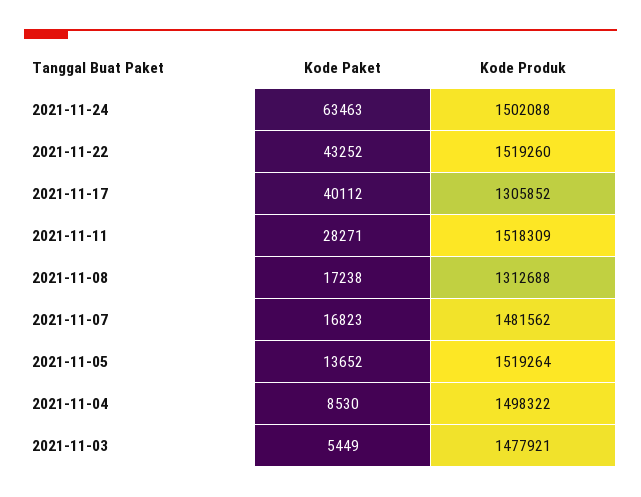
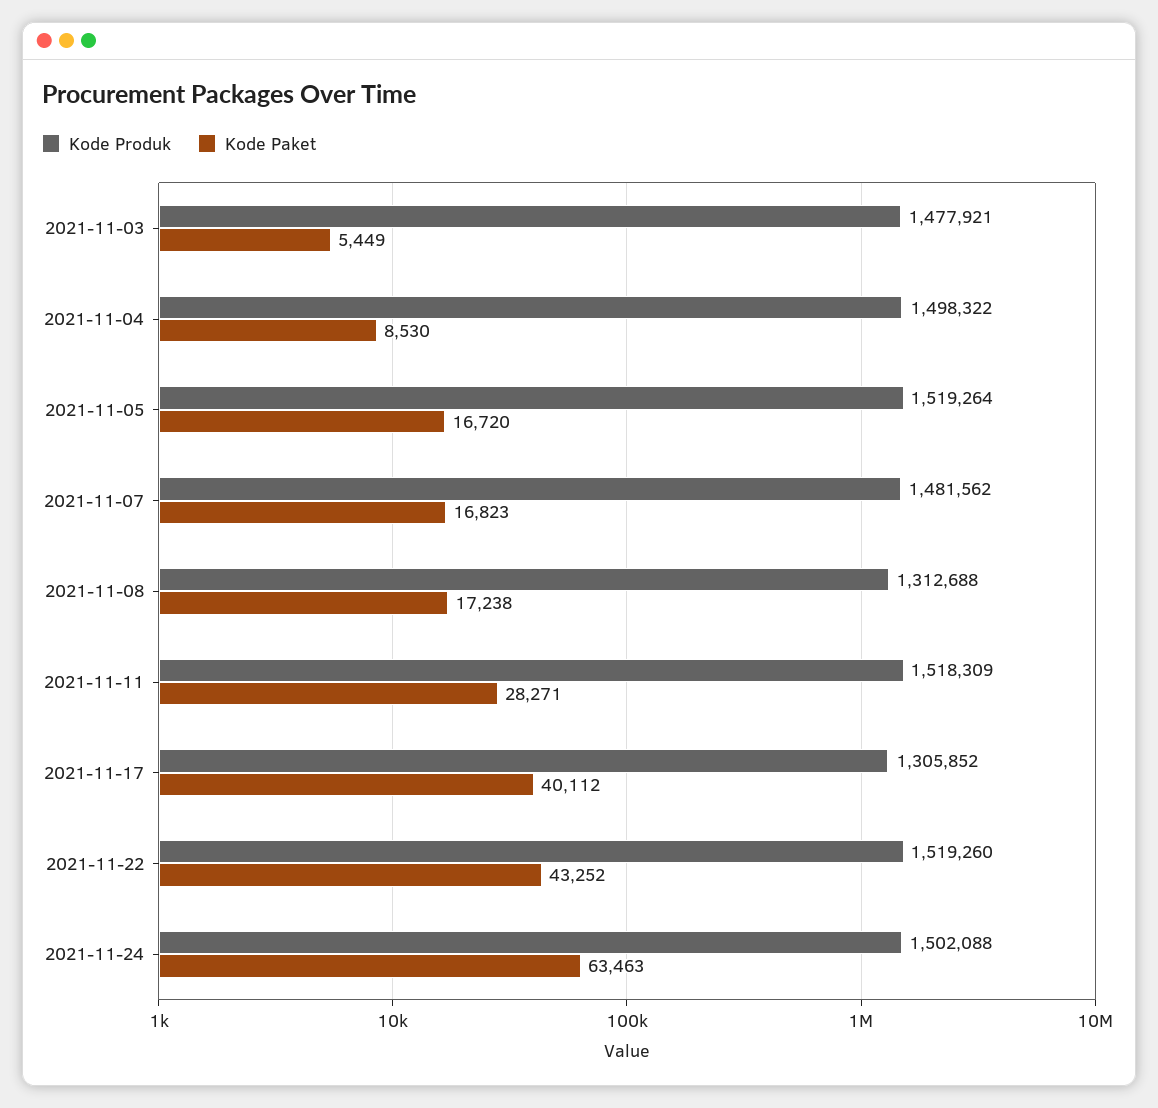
Kode Paket, 2021-11-05: 13652 -> 16720

